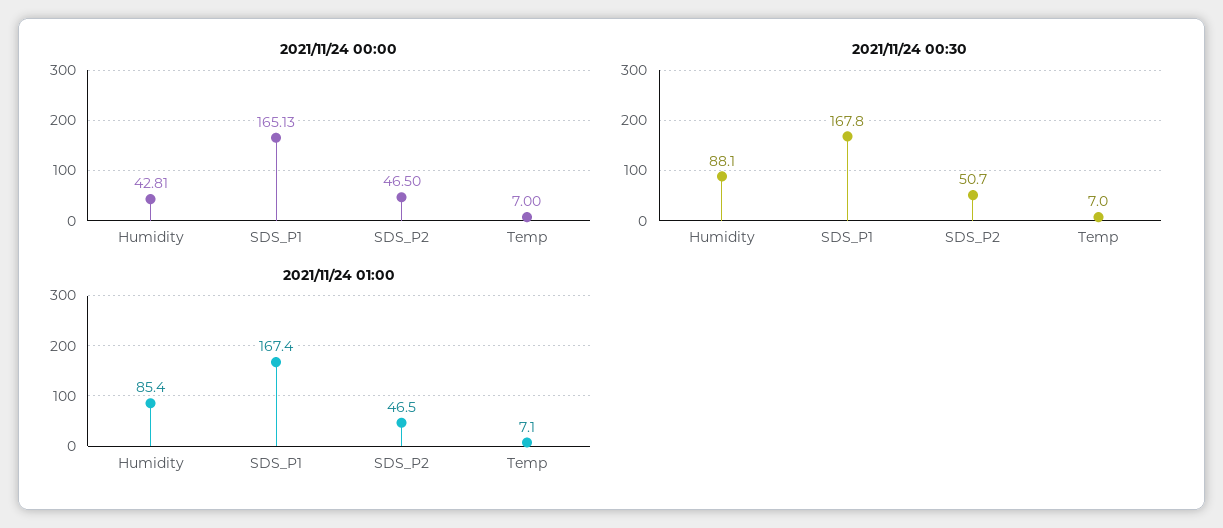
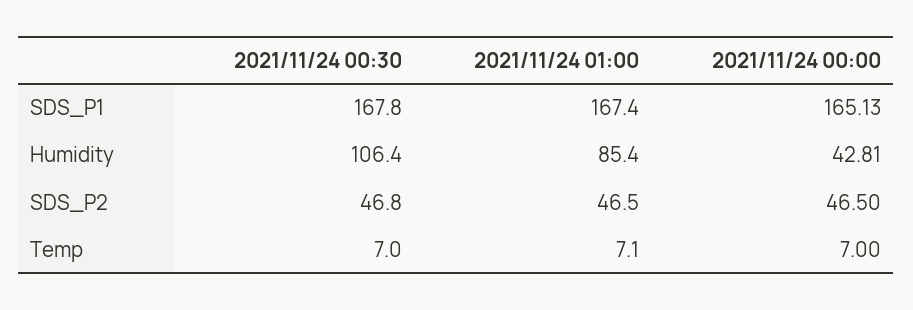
2021/11/24 00:30, Humidity: 88.1 -> 106.4
2021/11/24 00:30, SDS_P2: 50.7 -> 46.8

